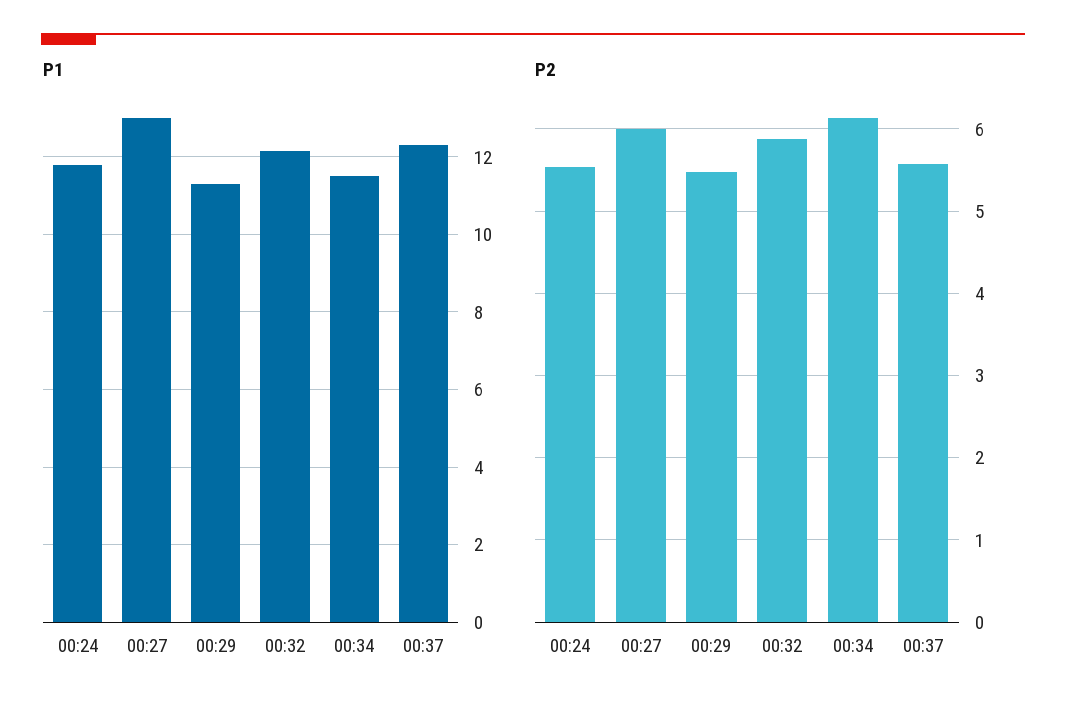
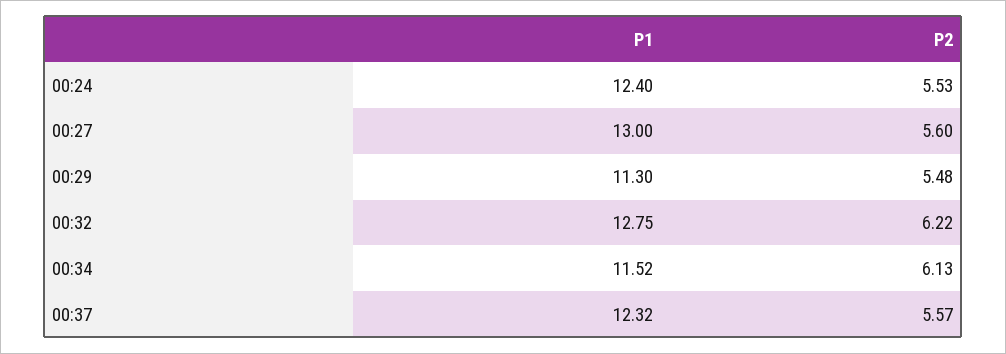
P1, 00:24: 11.8 -> 12.4
P1, 00:32: 12.2 -> 12.75
P2, 00:27: 6 -> 5.6
P2, 00:32: 5.9 -> 6.22

